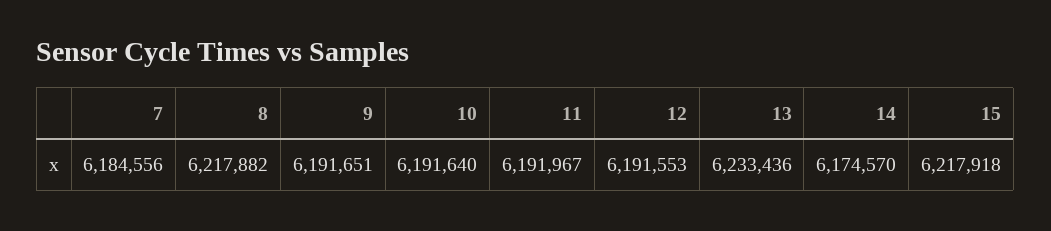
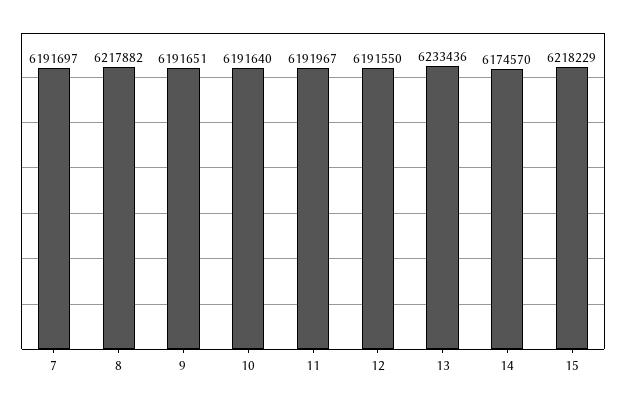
7: 6184556 -> 6191697
12: 6191553 -> 6191550
15: 6217918 -> 6218229

